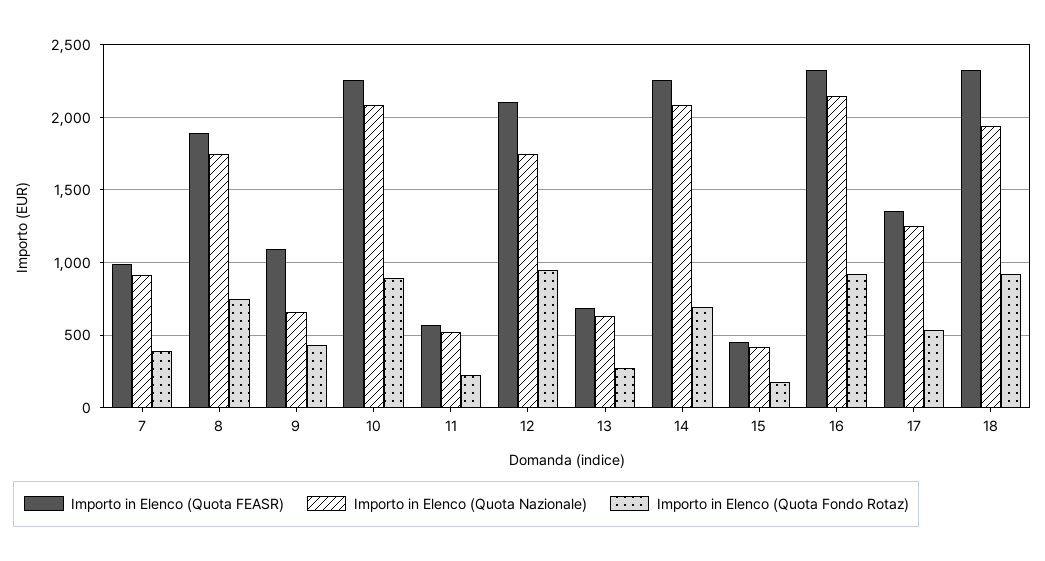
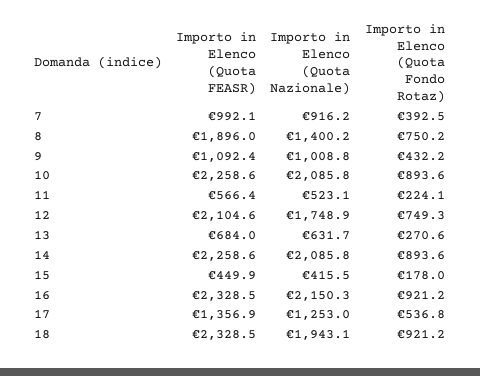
Importo in Elenco (Quota Nazionale), 8: 1750 -> 1400.2
Importo in Elenco (Quota Nazionale), 9: 650 -> 1008.8
Importo in Elenco (Quota Fondo Rotaz), 12: 950 -> 749.3
Importo in Elenco (Quota Fondo Rotaz), 14: 700 -> 893.6

